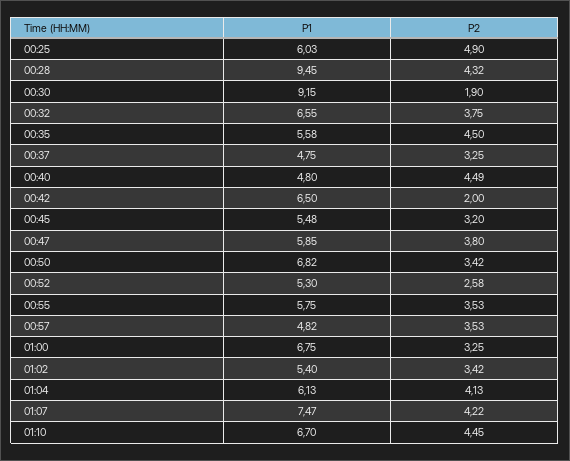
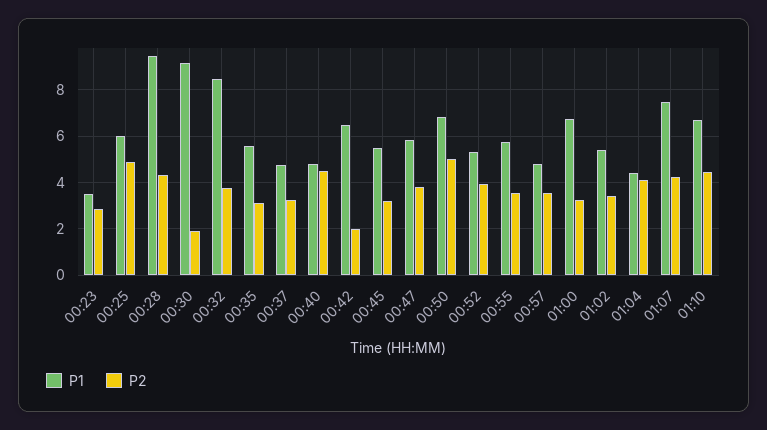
P1, 00:32: 6.55 -> 8.5
P2, 00:35: 4.5 -> 3
P2, 00:50: 3.42 -> 5
P2, 00:52: 2.58 -> 4
P1, 01:04: 6.13 -> 4.5
P1, 00:23: none -> 3.5
P2, 00:23: none -> 3

